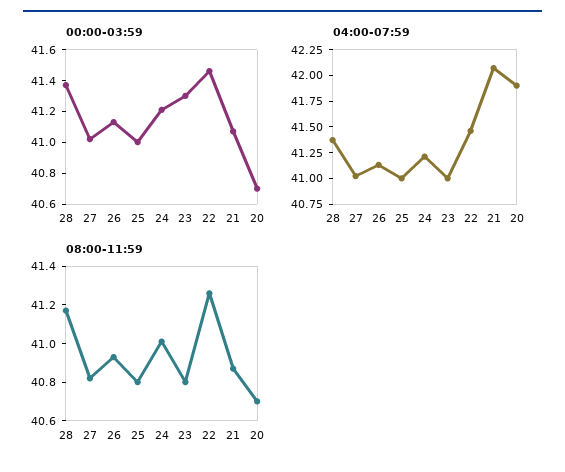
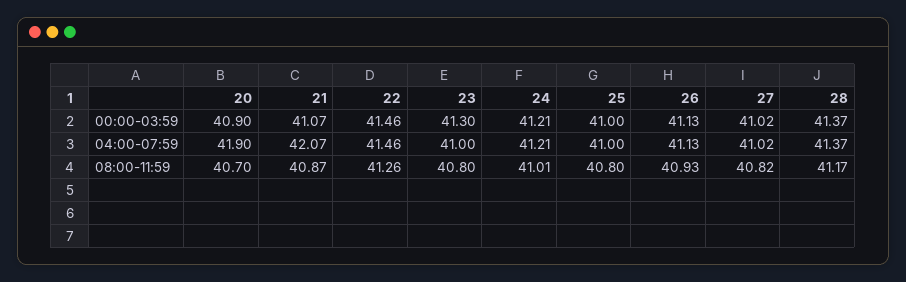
00:00-03:59, 20: 40.7 -> 40.9

